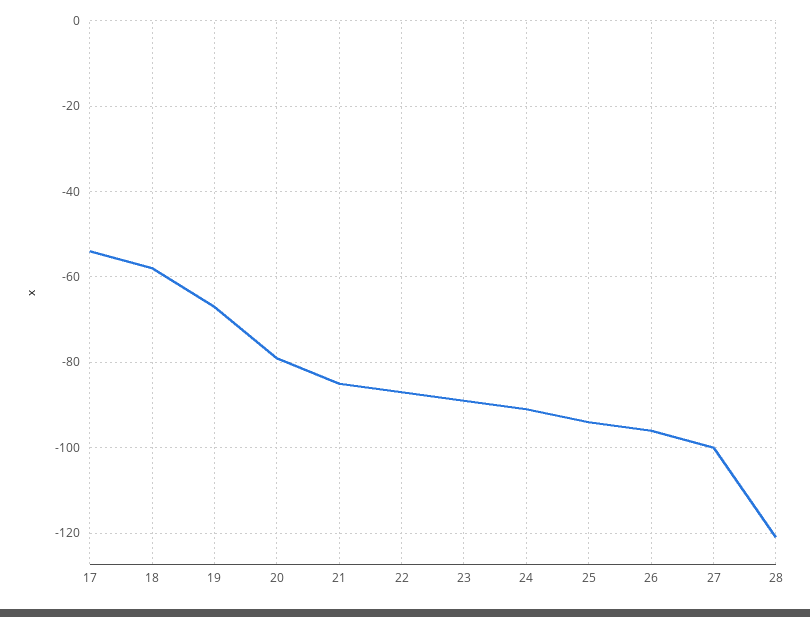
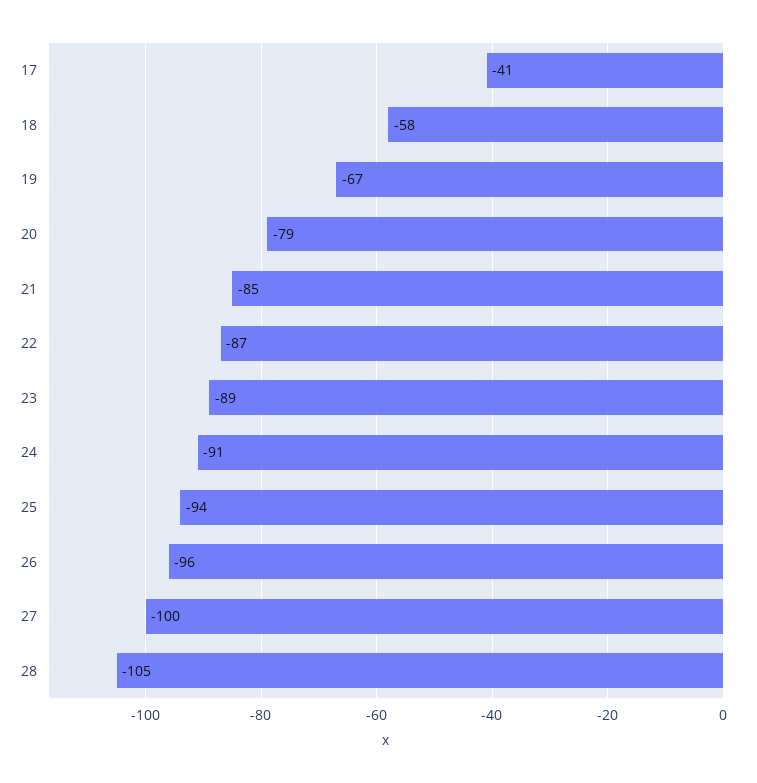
17: -55 -> -41
28: -120 -> -105

